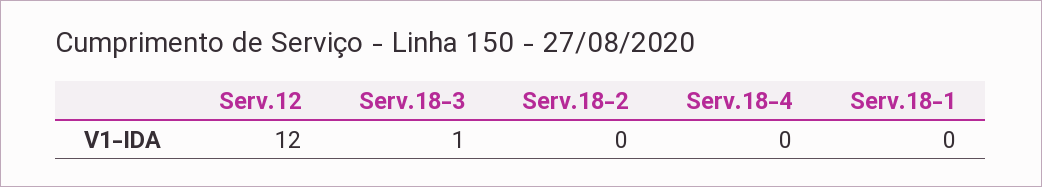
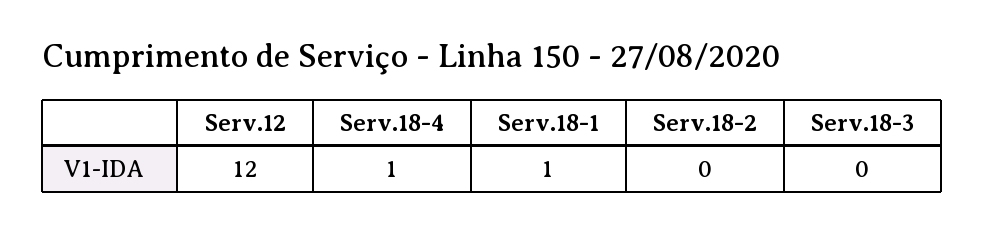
Serv.18-3: 1 -> 0
Serv.18-4: 0 -> 1
Serv.18-1: 0 -> 1

